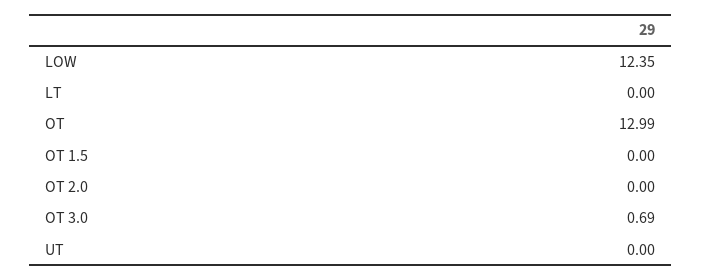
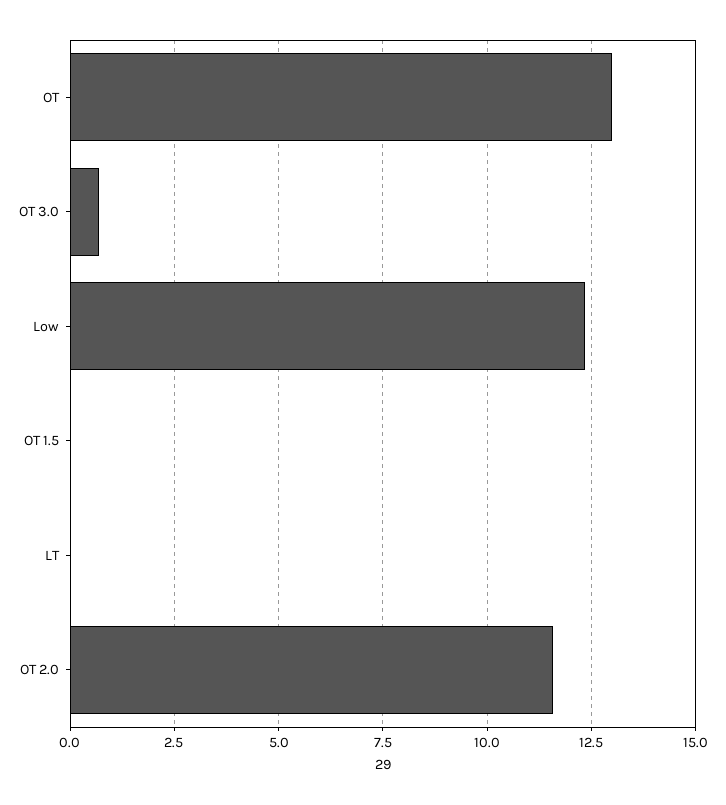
OT 2.0: 0 -> 11.5
UT: 0 -> none

